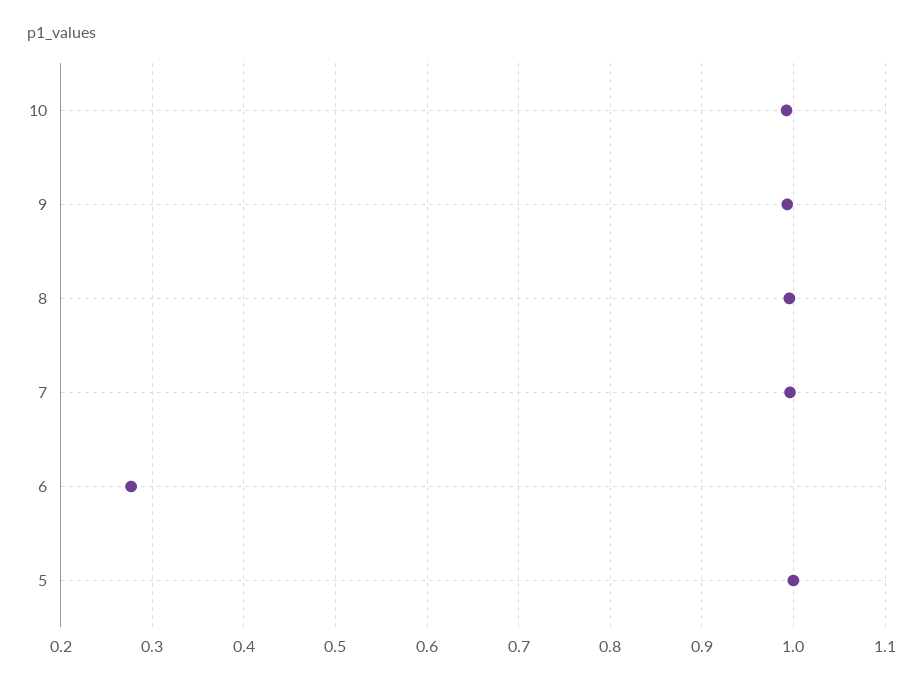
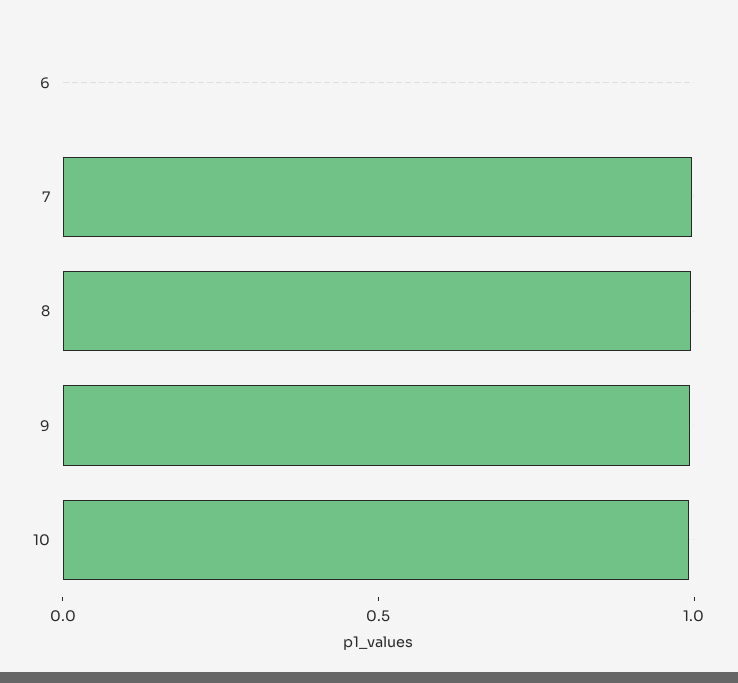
6: 0.28 -> 0
5: 1 -> none

